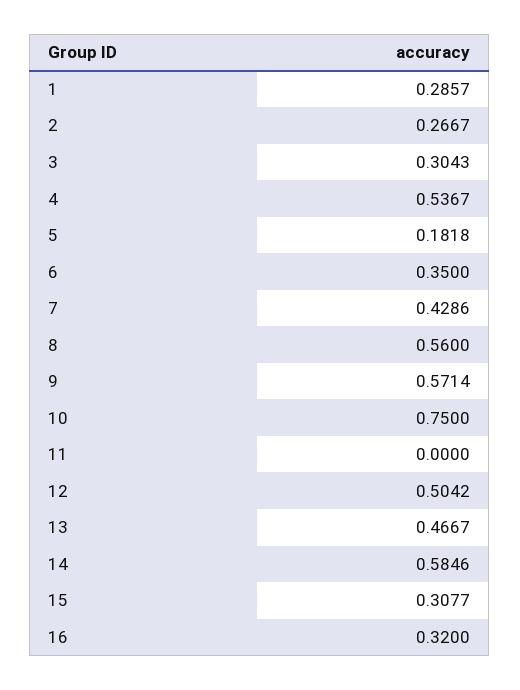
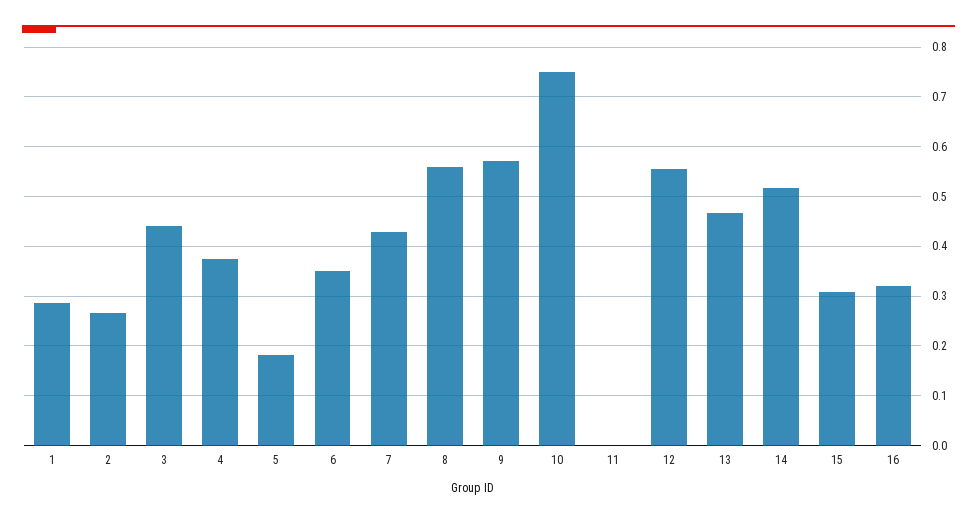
3: 0.3043 -> 0.44
4: 0.5367 -> 0.38
12: 0.5042 -> 0.56
14: 0.5846 -> 0.52

